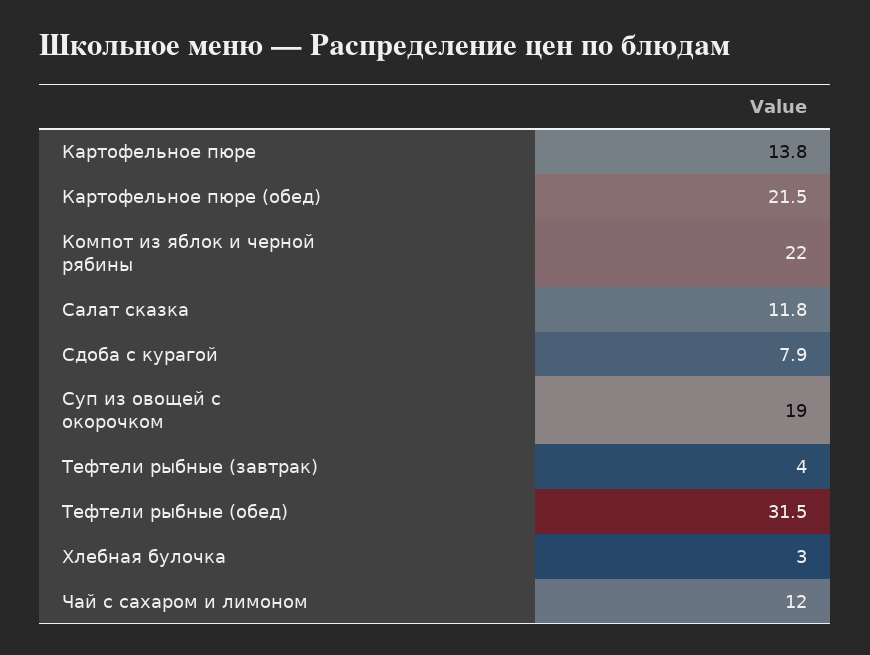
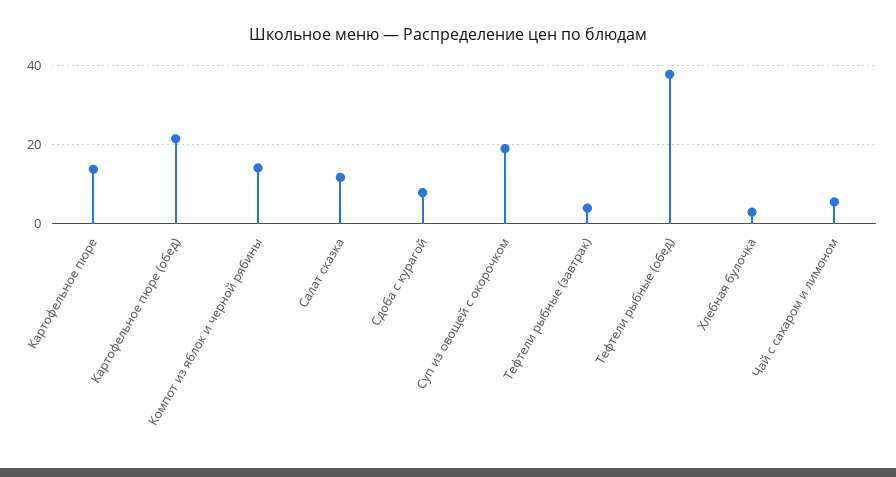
Компот из яблок и черной рябины: 22 -> 14
Тефтели рыбные (обед): 31.5 -> 38
Чай с сахаром и лимоном: 12 -> 6

